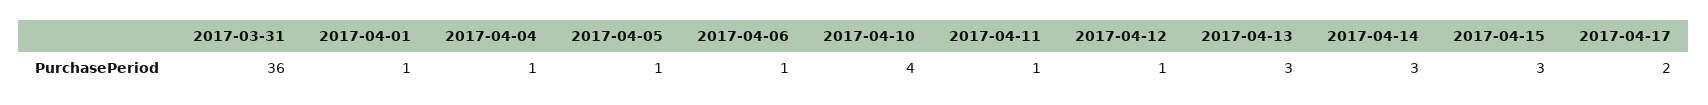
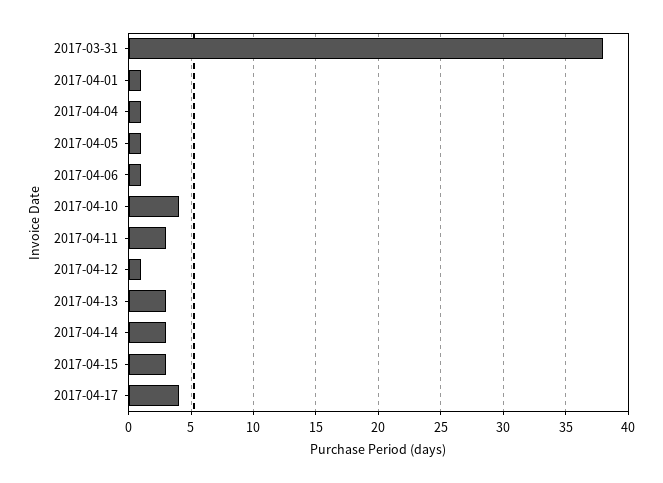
2017-03-31: 36 -> 38
2017-04-11: 1 -> 3
2017-04-17: 2 -> 4

